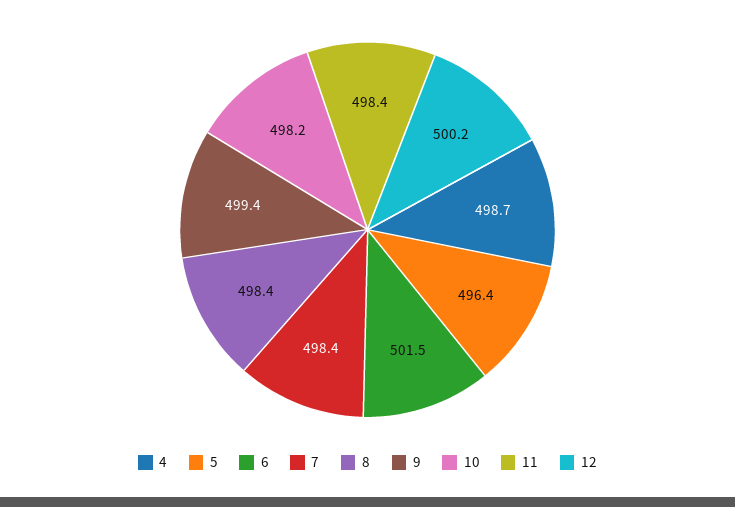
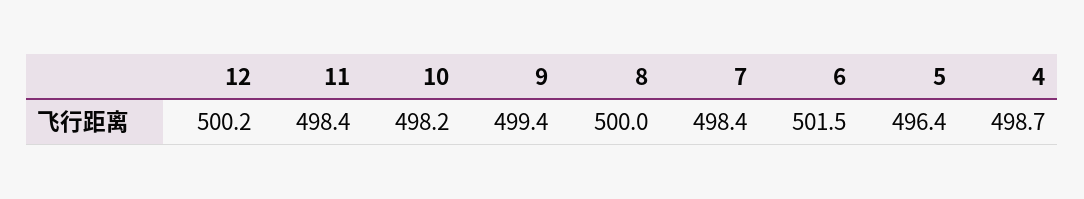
8: 498.4 -> 500

